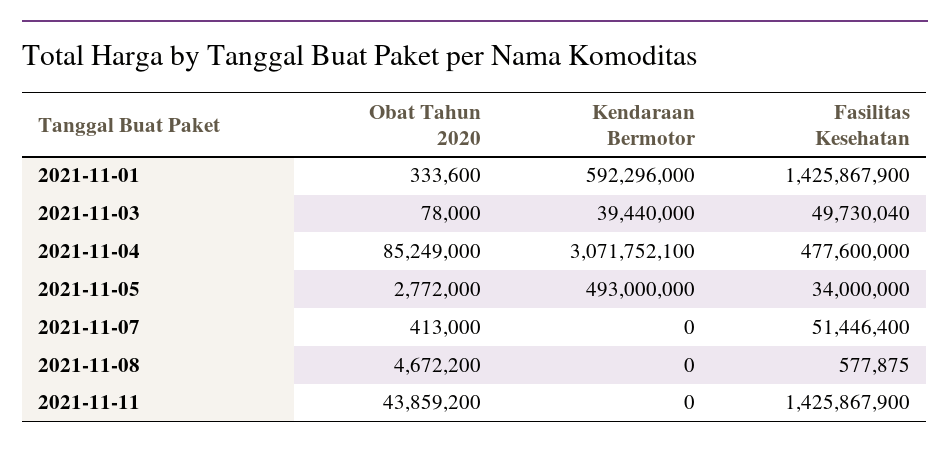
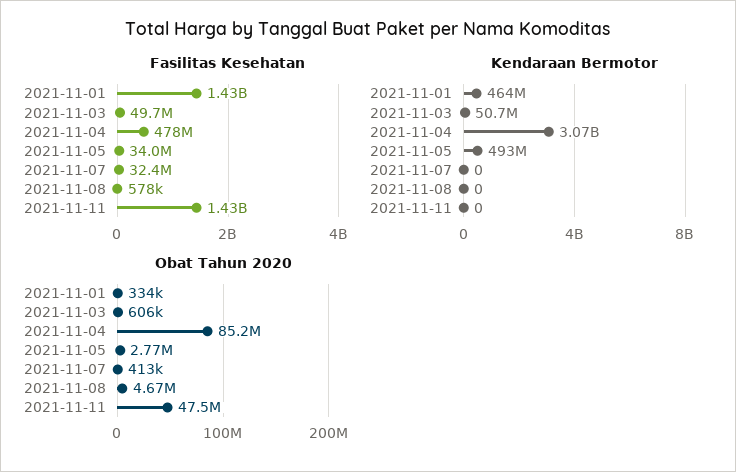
Kendaraan Bermotor, 2021-11-01: 592296000 -> 464000000
Obat Tahun 2020, 2021-11-03: 78000 -> 606000
Kendaraan Bermotor, 2021-11-03: 39440000 -> 50700000
Fasilitas Kesehatan, 2021-11-07: 51446400 -> 32400000
Obat Tahun 2020, 2021-11-11: 43859200 -> 47500000

